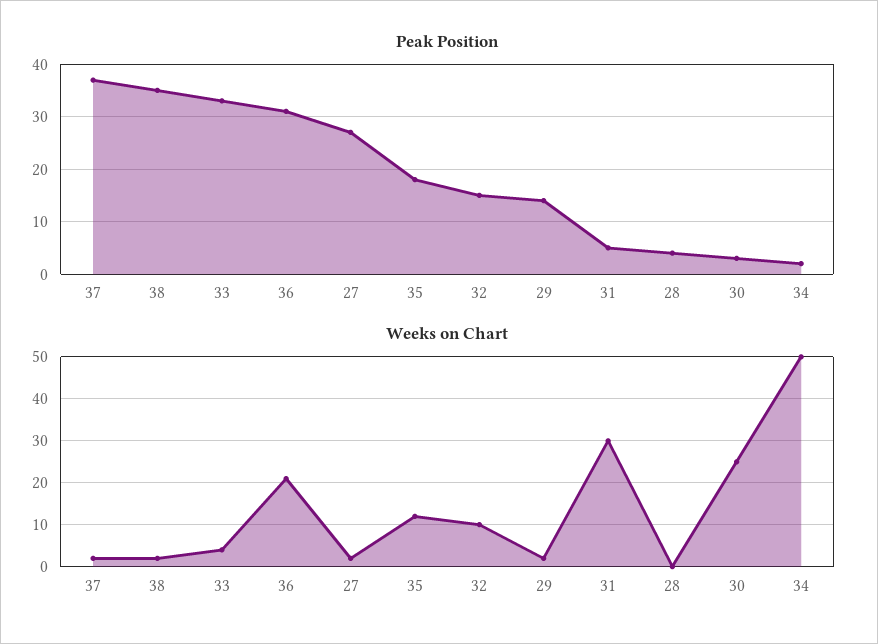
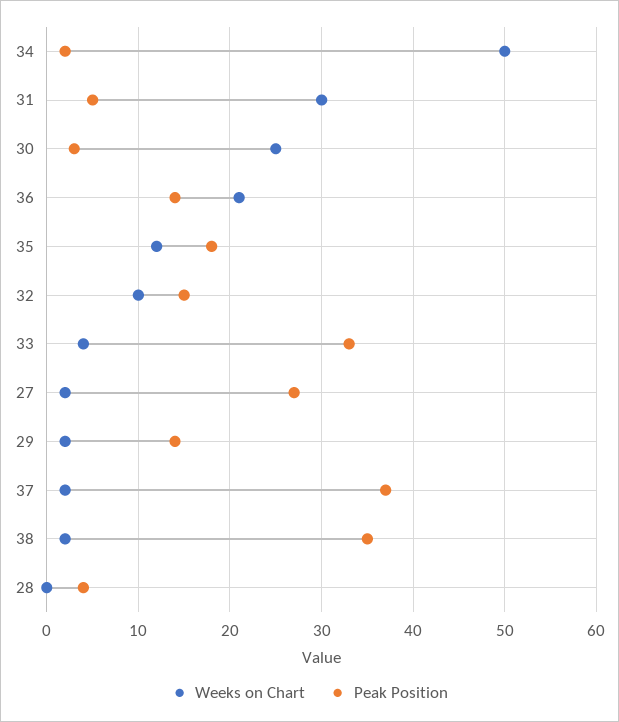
Peak Position, 36: 30 -> 14

